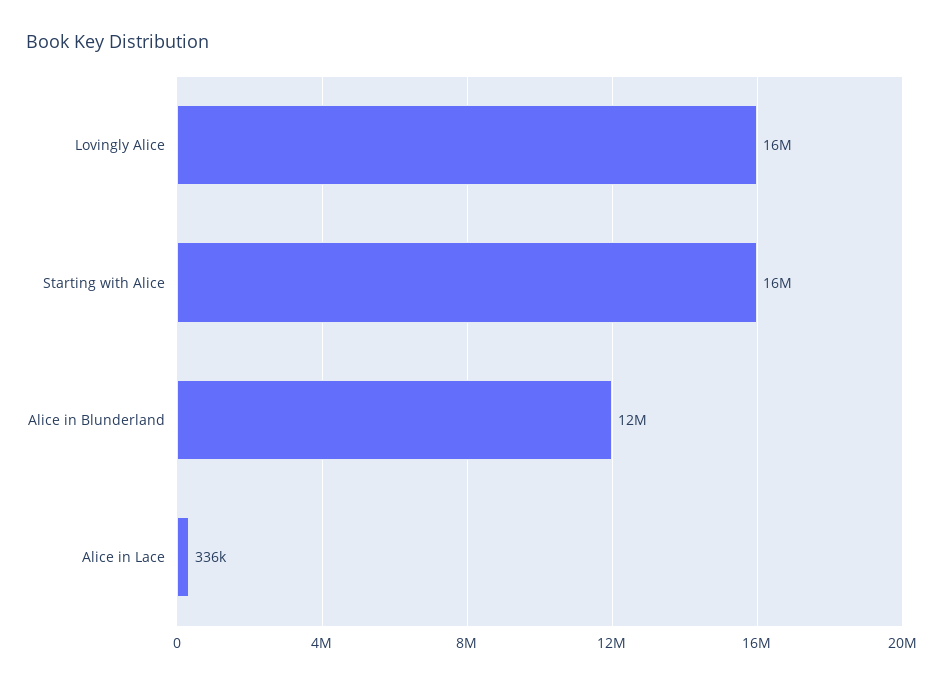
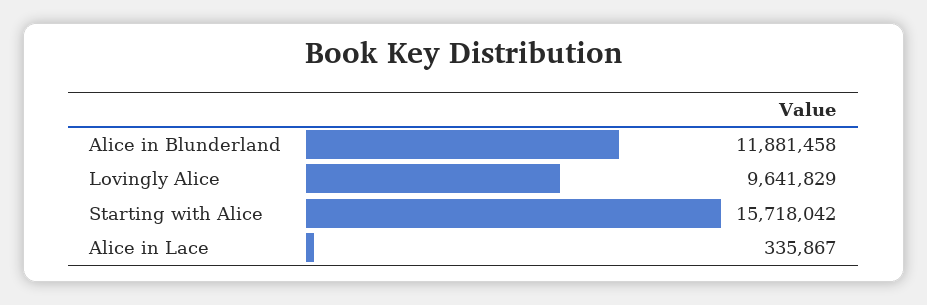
Lovingly Alice: 16000000 -> 9641829

